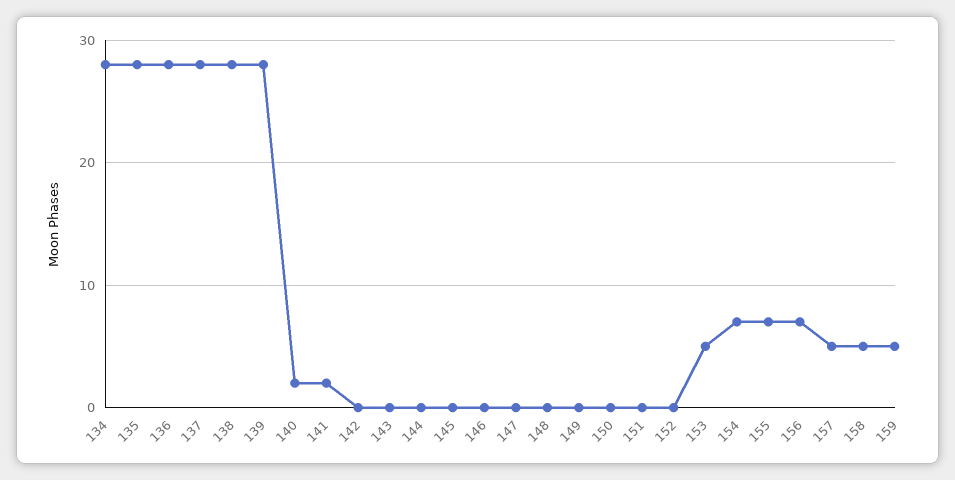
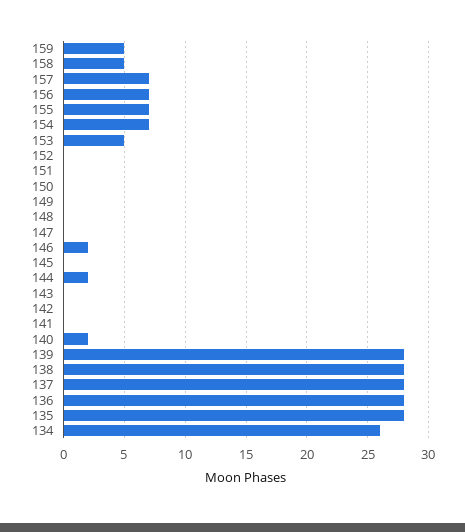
134: 28 -> 26
141: 2 -> 0
144: 0 -> 2
146: 0 -> 2
157: 5 -> 7

